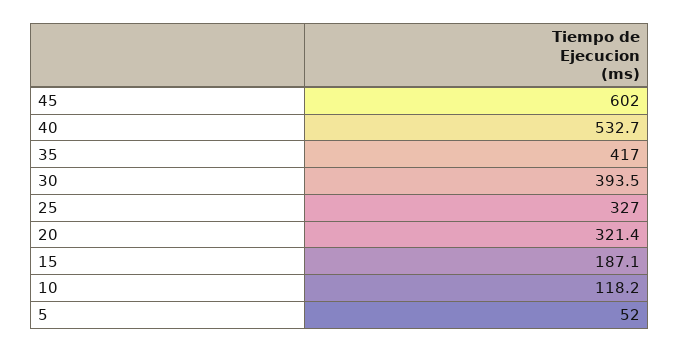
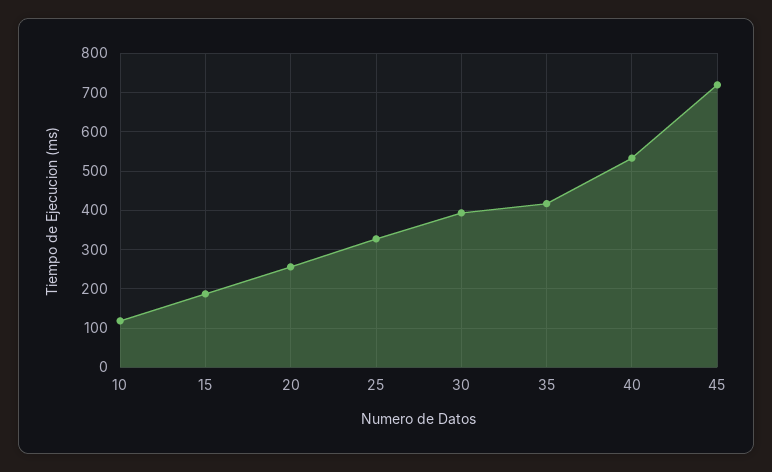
45: 602 -> 720
20: 321.4 -> 260
5: 52 -> none

